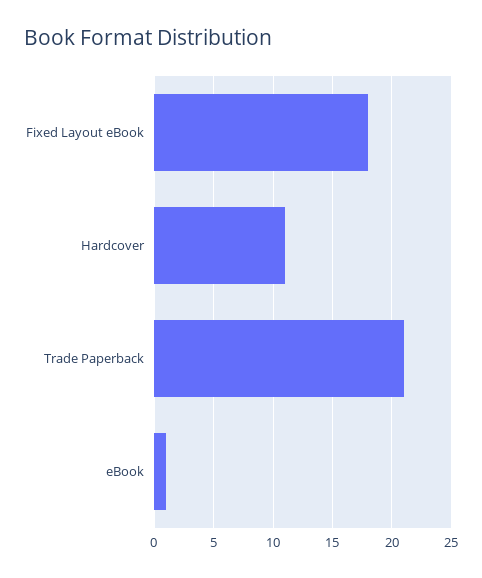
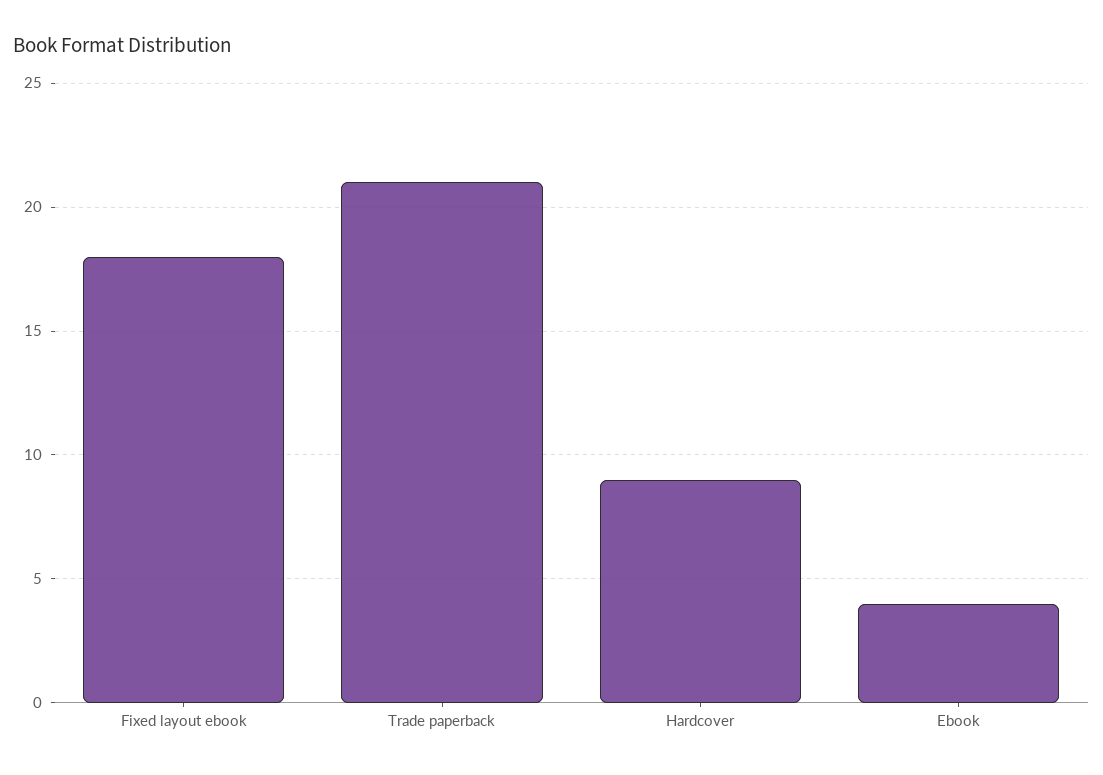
Hardcover: 11 -> 9
eBook: 1 -> 4

